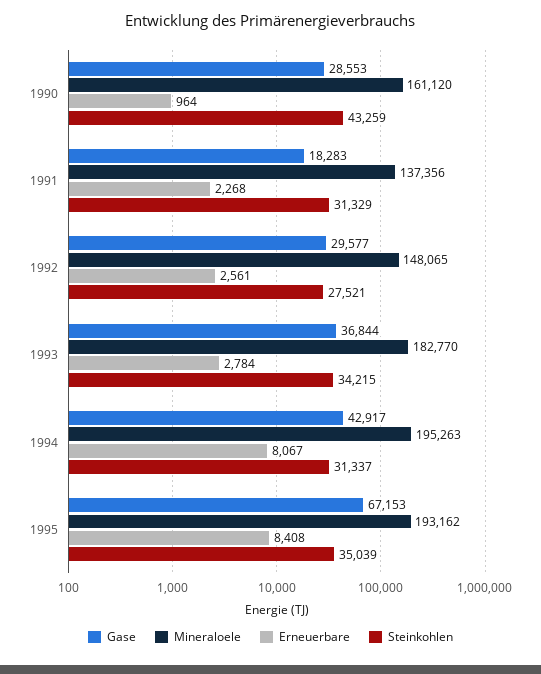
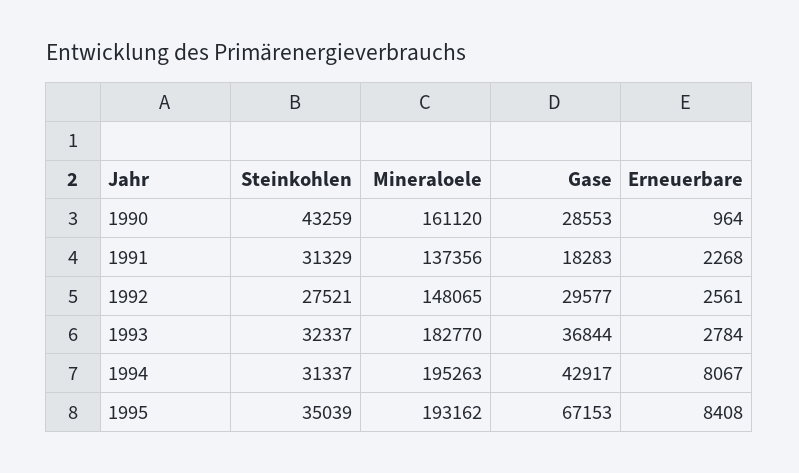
Steinkohlen, 1993: 34215 -> 32337

